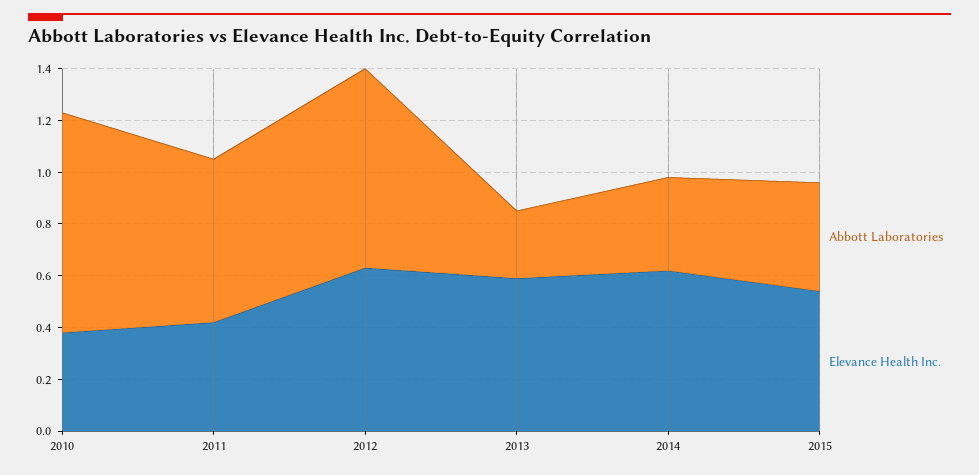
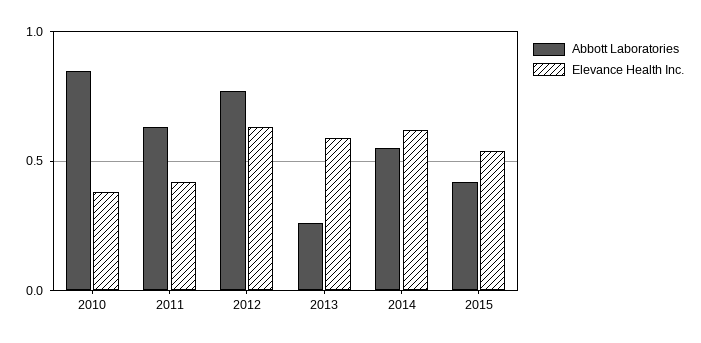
Abbott Laboratories, 2014: 0.35 -> 0.55

